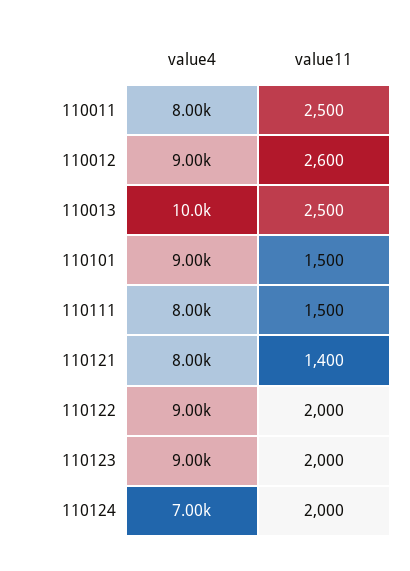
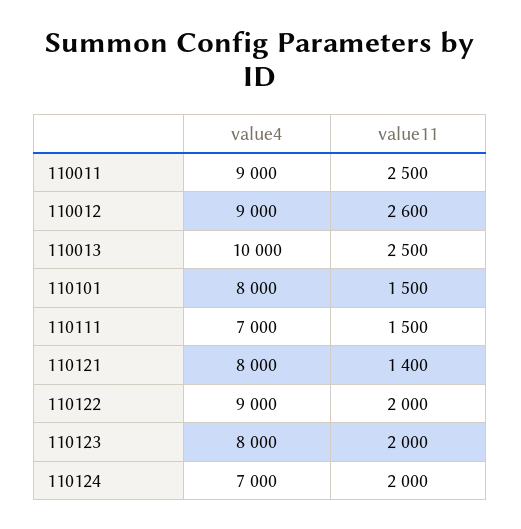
value4, 110011: 8000 -> 9000
value4, 110101: 9000 -> 8000
value4, 110111: 8000 -> 7000
value4, 110123: 9000 -> 8000

